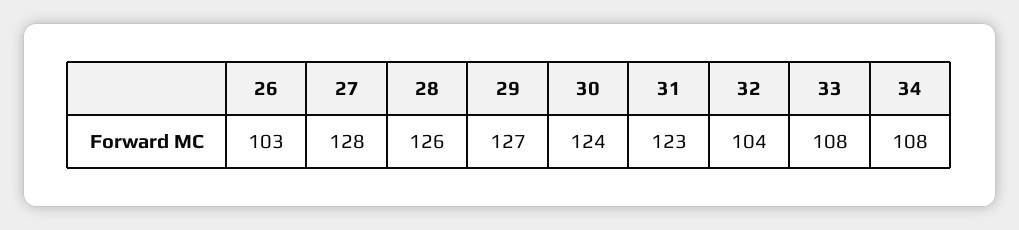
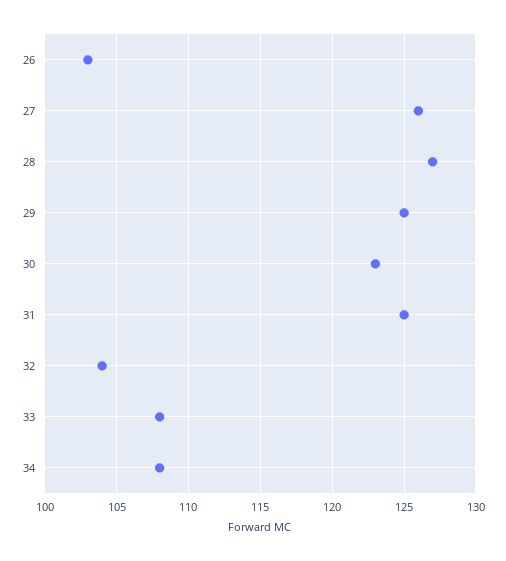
27: 128 -> 126
28: 126 -> 127
29: 127 -> 125
30: 124 -> 123
31: 123 -> 125

